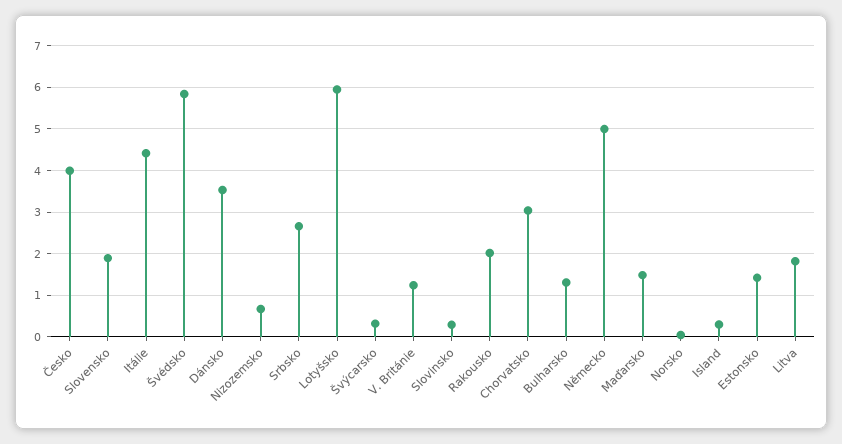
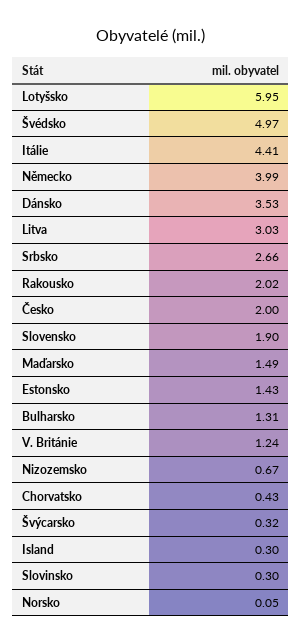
Česko: 4 -> 2
Švédsko: 5.8 -> 4.97
Chorvatsko: 3 -> 0.43
Německo: 5 -> 3.99
Litva: 1.8 -> 3.03

